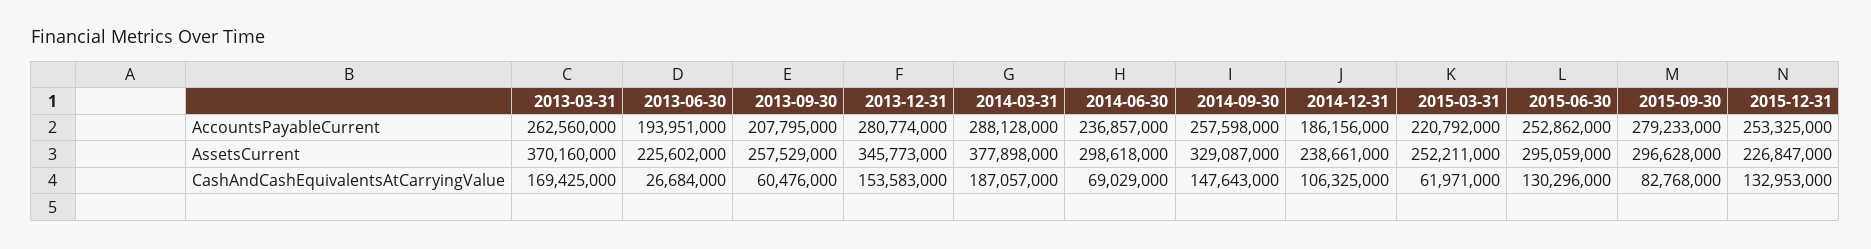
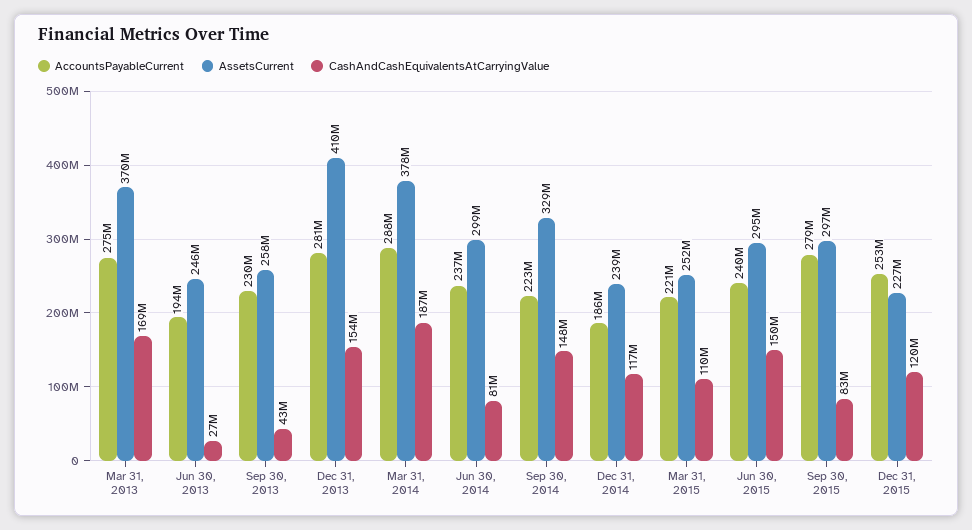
AccountsPayableCurrent, 2013-03-31: 262560000 -> 275000000
AccountsPayableCurrent, 2013-09-30: 207795000 -> 230000000
AccountsPayableCurrent, 2014-09-30: 257598000 -> 223000000
AccountsPayableCurrent, 2015-06-30: 252862000 -> 240000000
AssetsCurrent, 2013-06-30: 225602000 -> 246000000
AssetsCurrent, 2013-12-31: 345773000 -> 410000000
CashAndCashEquivalentsAtCarryingValue, 2013-09-30: 60476000 -> 43000000
CashAndCashEquivalentsAtCarryingValue, 2014-06-30: 69029000 -> 81000000
CashAndCashEquivalentsAtCarryingValue, 2014-12-31: 106325000 -> 117000000
CashAndCashEquivalentsAtCarryingValue, 2015-03-31: 61971000 -> 110000000
CashAndCashEquivalentsAtCarryingValue, 2015-06-30: 130296000 -> 150000000
CashAndCashEquivalentsAtCarryingValue, 2015-12-31: 132953000 -> 120000000

